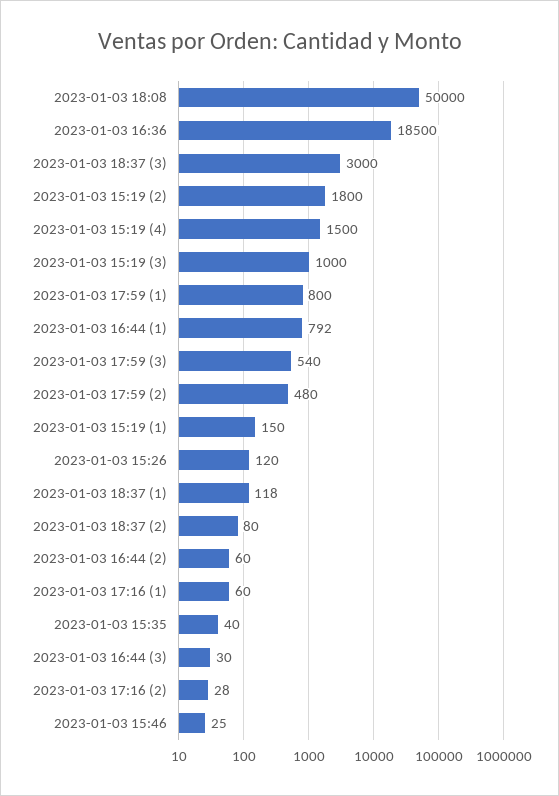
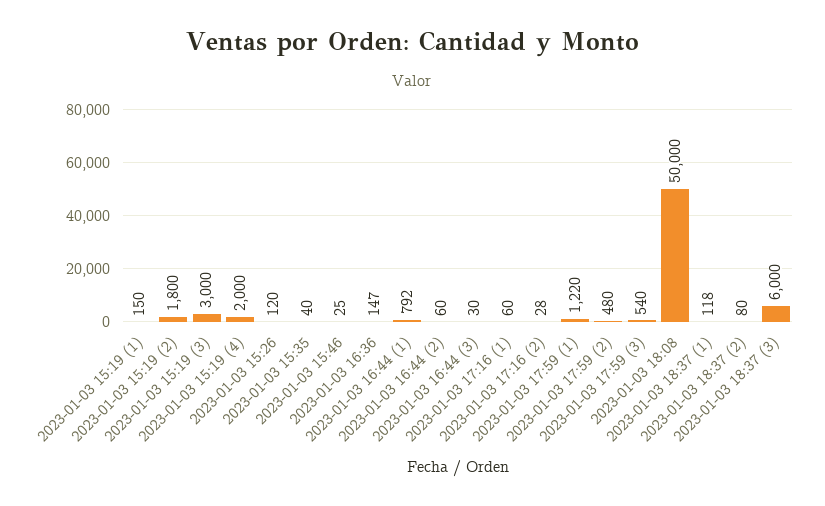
2023-01-03 16:36: 18500 -> 147
2023-01-03 18:37 (3): 3000 -> 6000
2023-01-03 15:19 (4): 1500 -> 2000
2023-01-03 15:19 (3): 1000 -> 3000
2023-01-03 17:59 (1): 800 -> 1220

